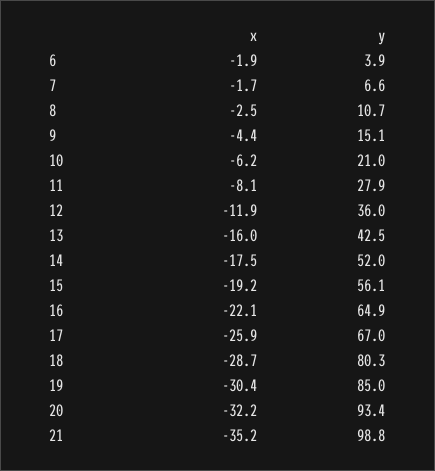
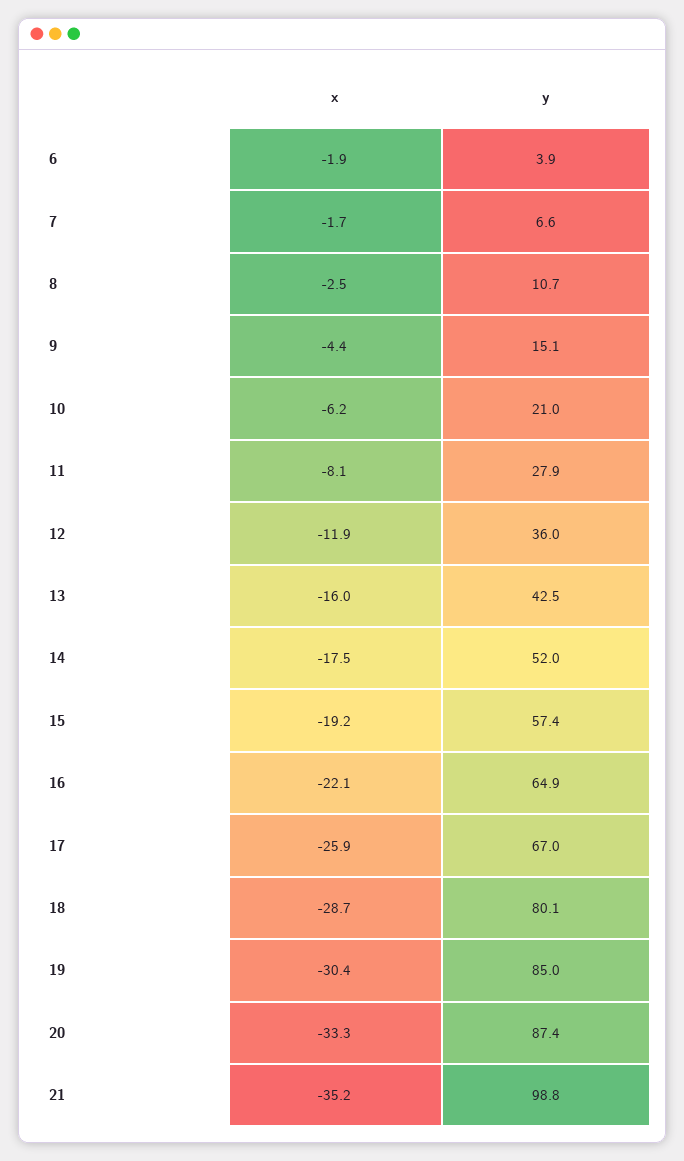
y, 15: 56.1 -> 57.4
y, 18: 80.3 -> 80.1
x, 20: -32.2 -> -33.3
y, 20: 93.4 -> 87.4

